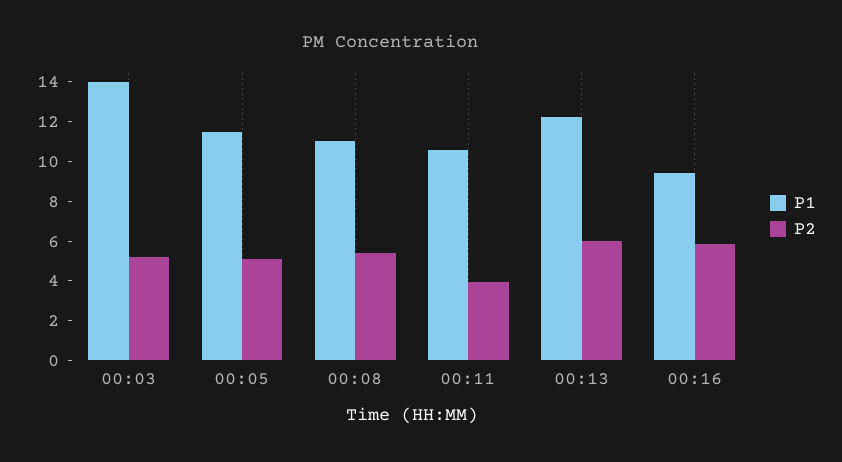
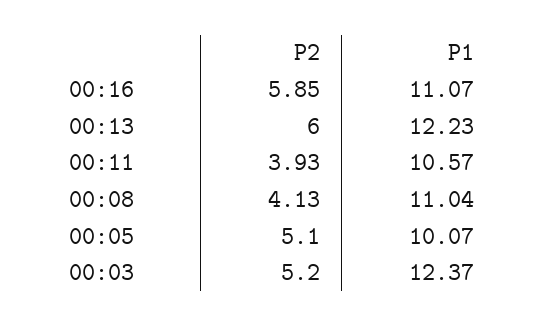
P1, 00:03: 14 -> 12.37
P1, 00:05: 11.5 -> 10.07
P2, 00:08: 5.5 -> 4.13
P1, 00:16: 9.5 -> 11.07

